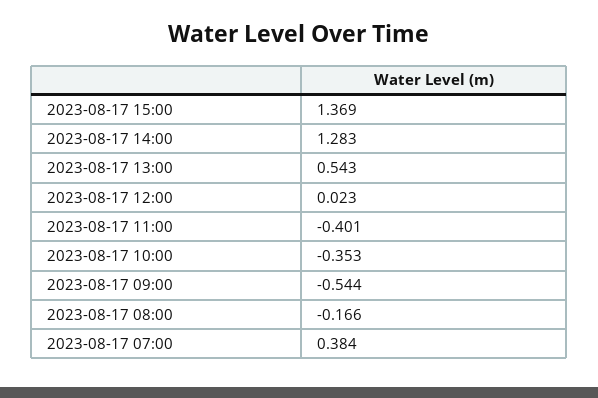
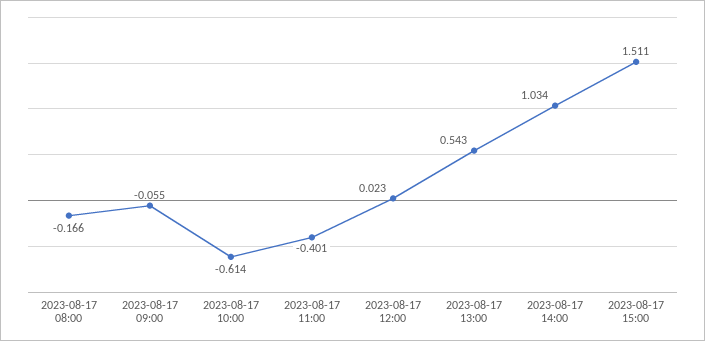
2023-08-17 15:00: 1.369 -> 1.511
2023-08-17 14:00: 1.283 -> 1.034
2023-08-17 10:00: -0.353 -> -0.614
2023-08-17 09:00: -0.544 -> -0.055
2023-08-17 07:00: 0.384 -> none

